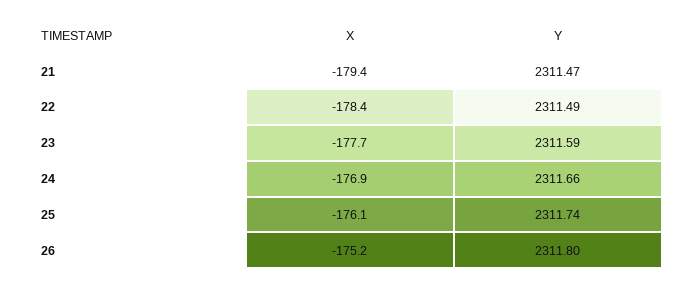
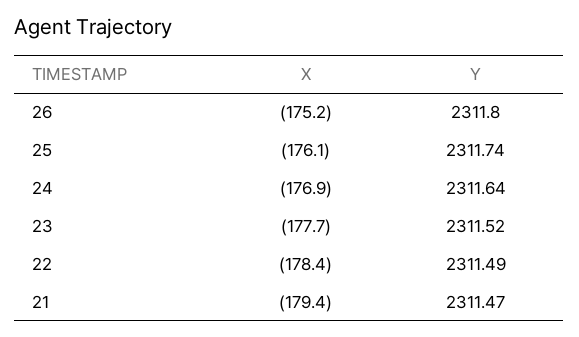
Y, 23: 2311.59 -> 2311.52
Y, 24: 2311.66 -> 2311.64

